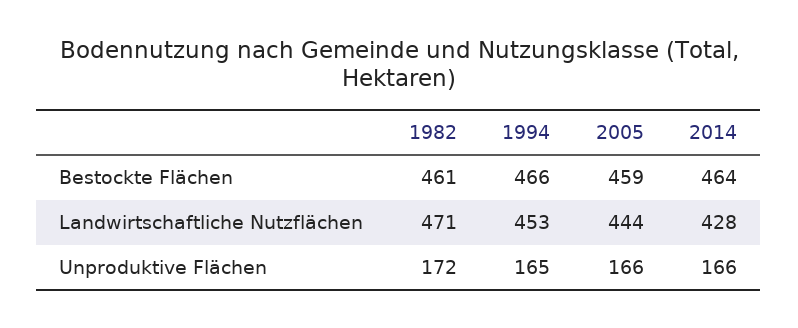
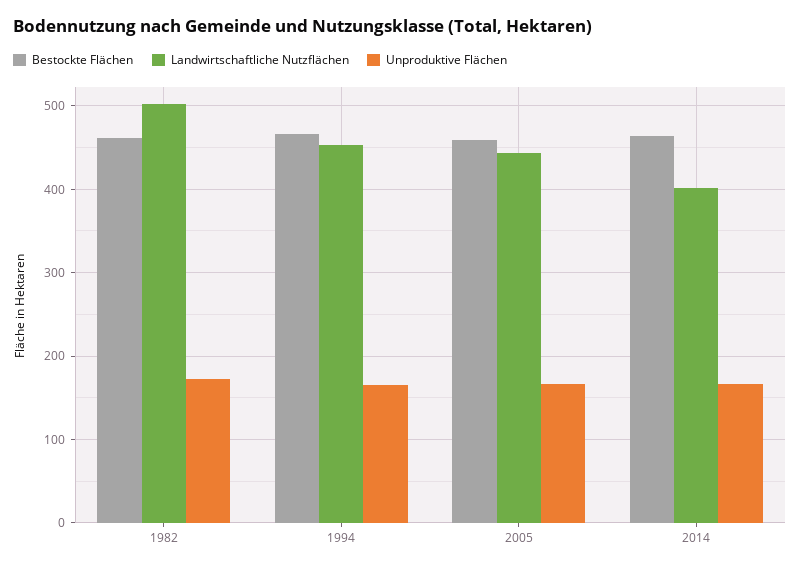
Landwirtschaftliche Nutzflächen, 1982: 471 -> 500
Landwirtschaftliche Nutzflächen, 2014: 428 -> 400

